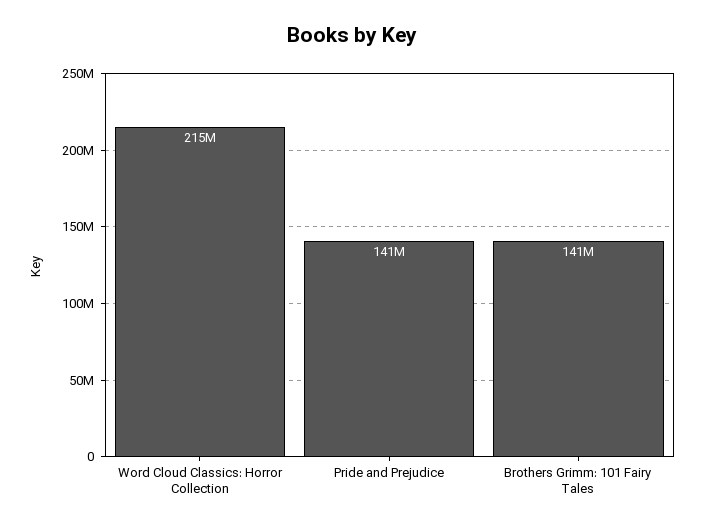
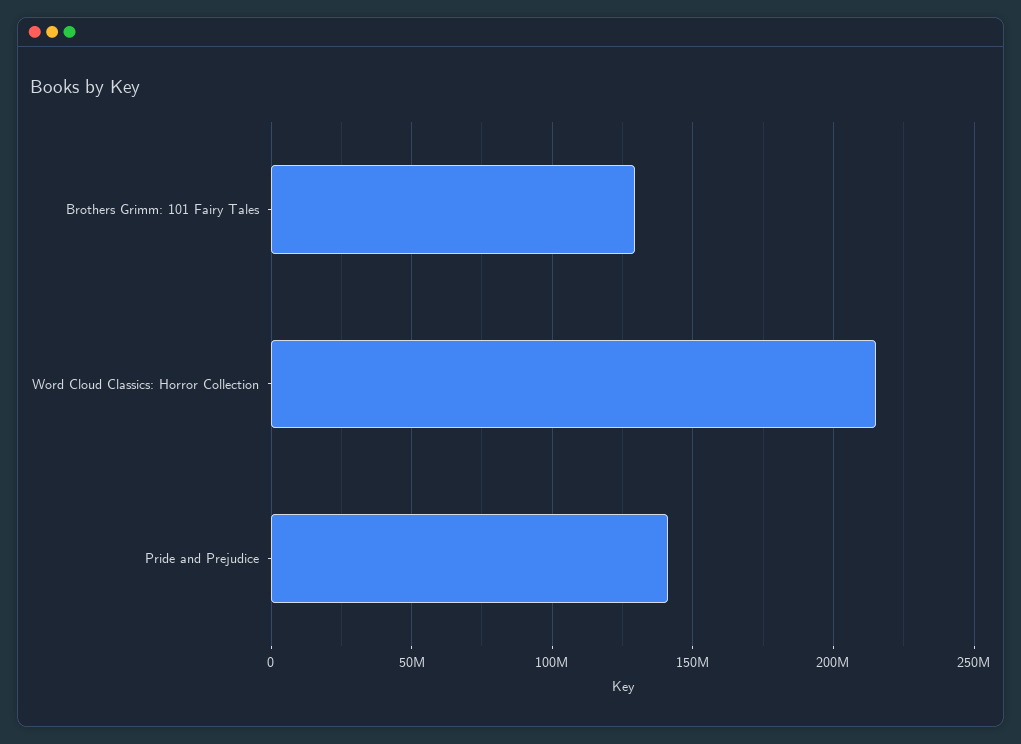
Brothers Grimm: 101 Fairy Tales: 141000000 -> 130000000

